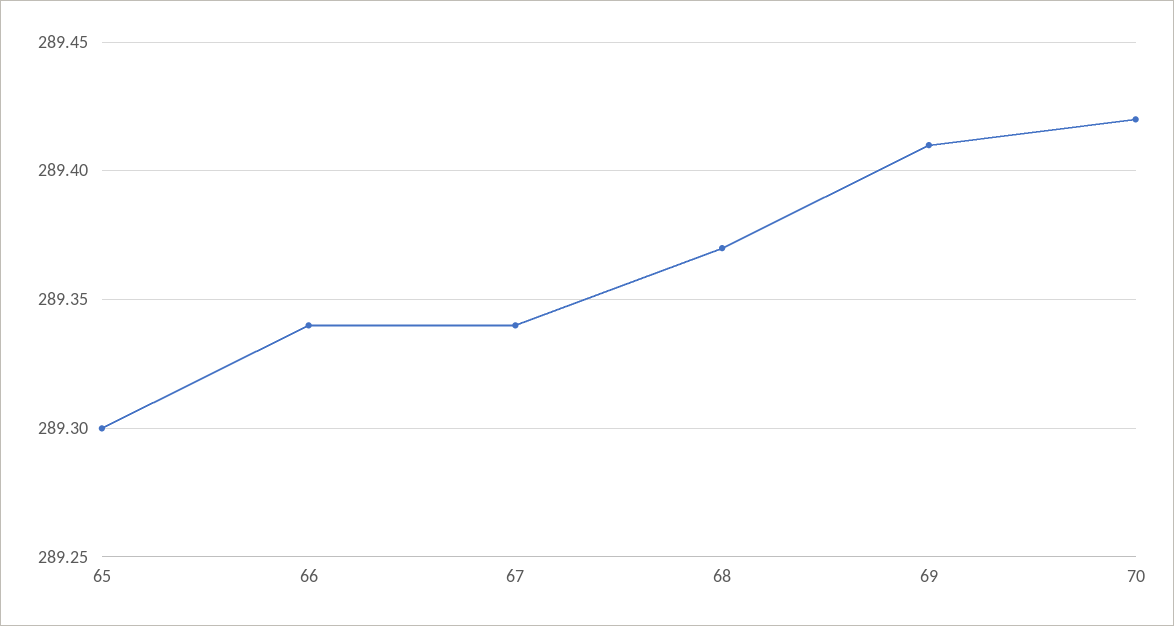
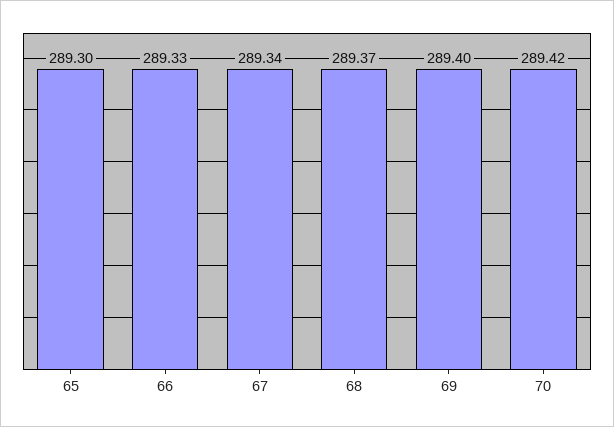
66: 289.34 -> 289.33
69: 289.41 -> 289.4

